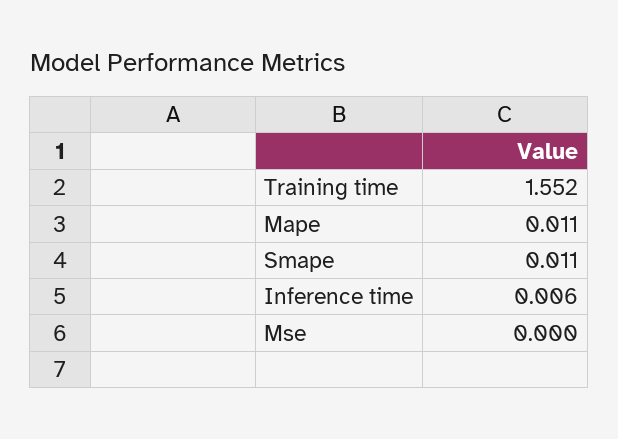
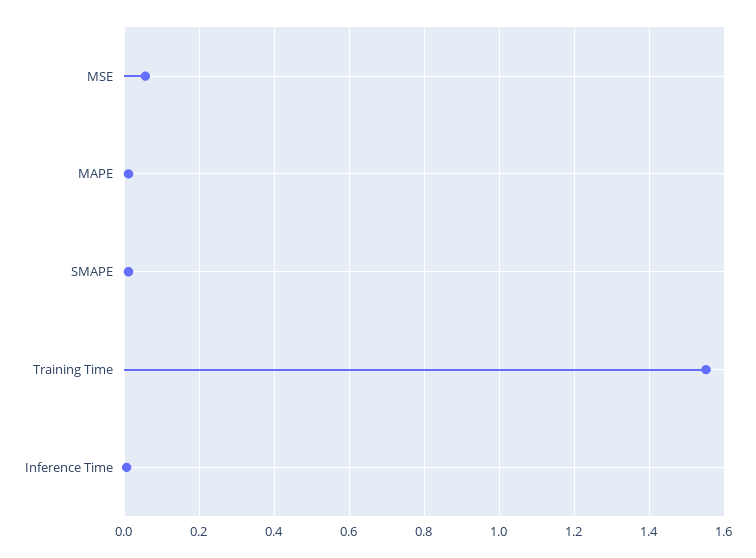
Mse: 0 -> 0.06

